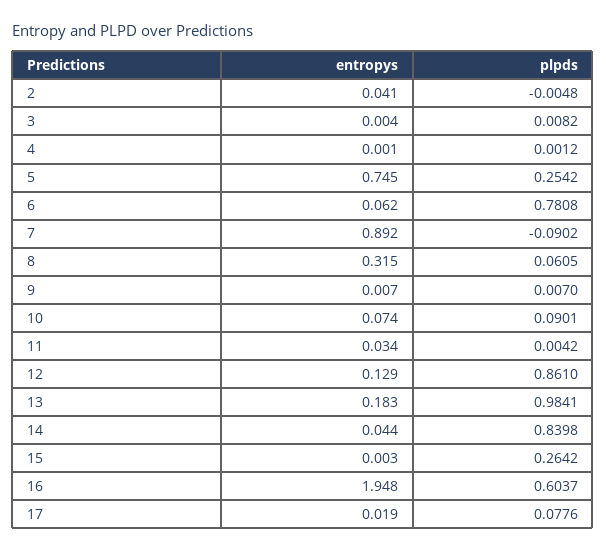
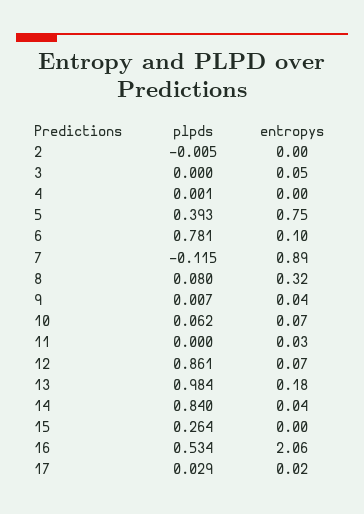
entropys, 2: 0.041 -> 0
entropys, 3: 0.004 -> 0.05
plpds, 3: 0.0082 -> 0
plpds, 5: 0.2542 -> 0.393
entropys, 6: 0.062 -> 0.1
plpds, 7: -0.0902 -> -0.115
plpds, 8: 0.0605 -> 0.08
entropys, 9: 0.007 -> 0.04
plpds, 10: 0.0901 -> 0.062
plpds, 11: 0.0042 -> 0
entropys, 12: 0.129 -> 0.07
entropys, 16: 1.948 -> 2.06
plpds, 16: 0.6037 -> 0.534
plpds, 17: 0.0776 -> 0.029

